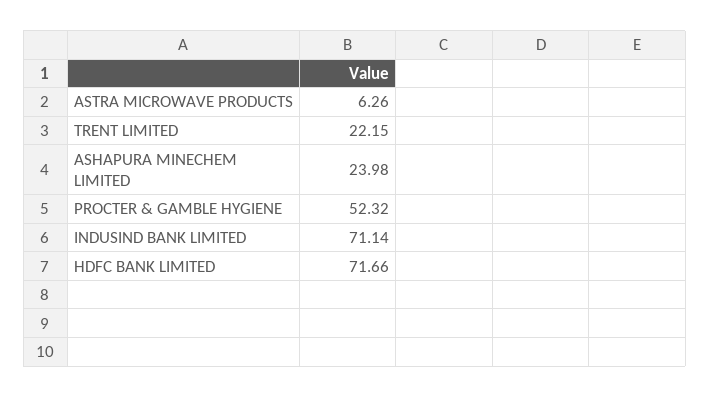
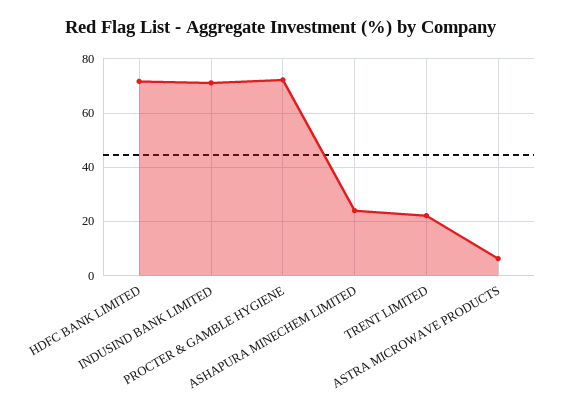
PROCTER & GAMBLE HYGIENE: 52.32 -> 72.5

